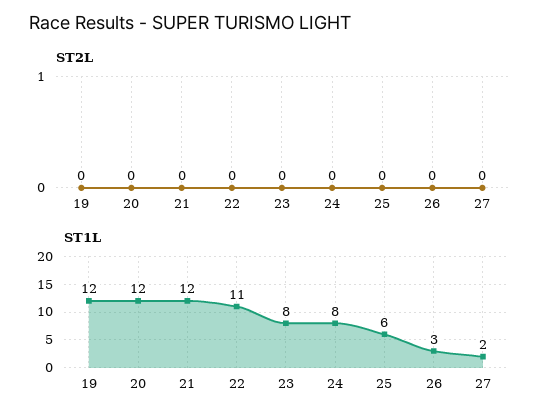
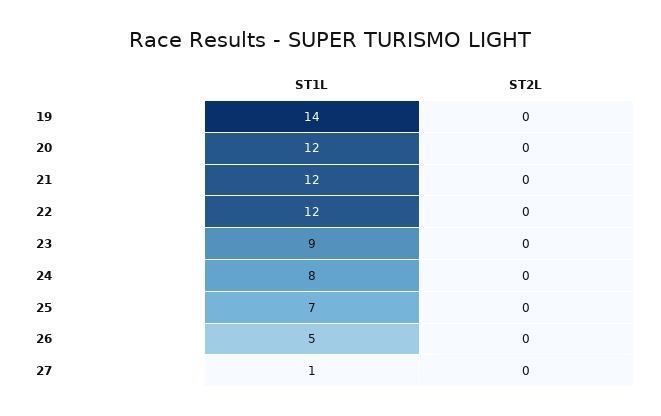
ST1L, 19: 12 -> 14
ST1L, 22: 11 -> 12
ST1L, 23: 8 -> 9
ST1L, 25: 6 -> 7
ST1L, 26: 3 -> 5
ST1L, 27: 2 -> 1

